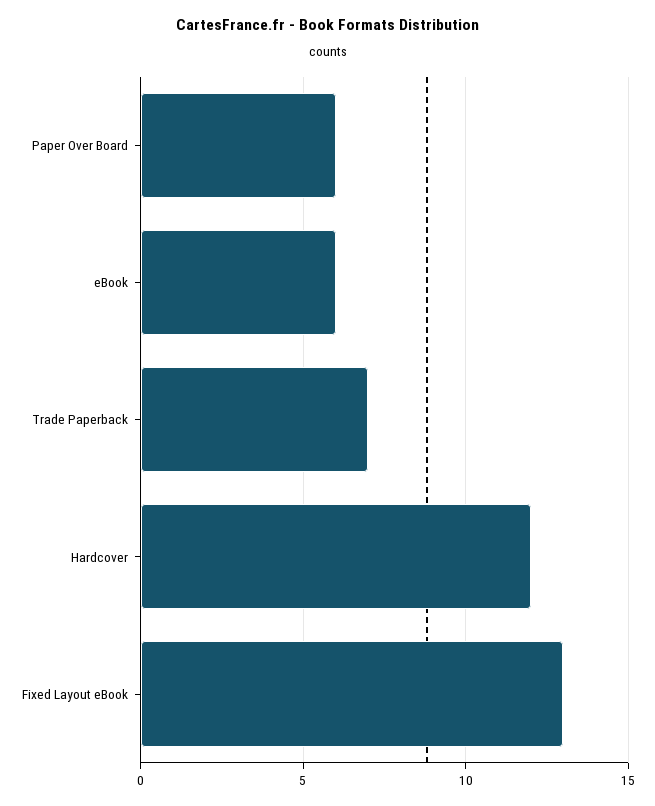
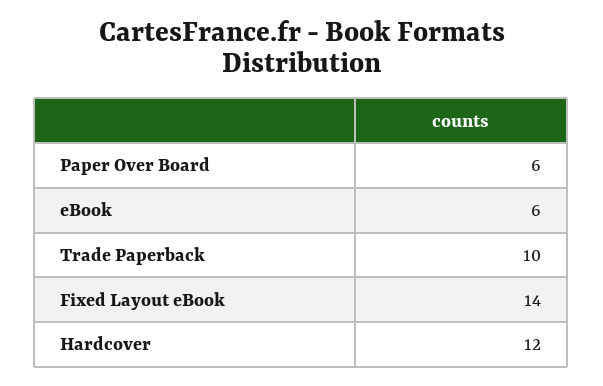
Trade Paperback: 7 -> 10
Fixed Layout eBook: 13 -> 14

